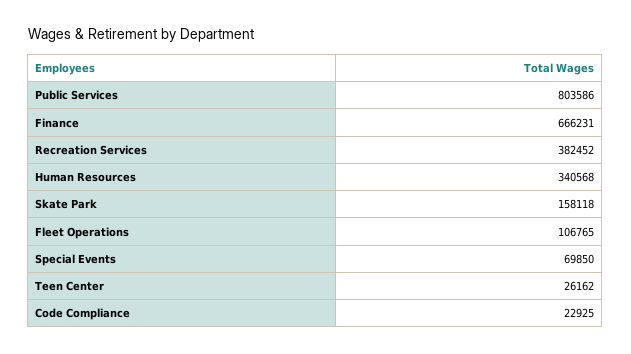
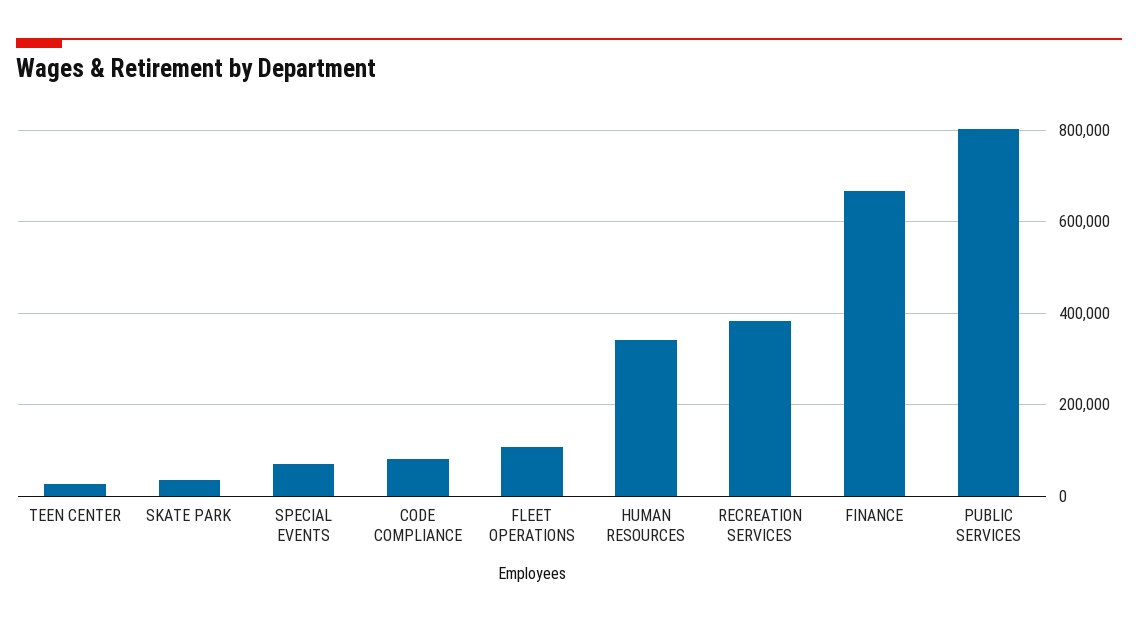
Skate Park: 158118 -> 40000
Code Compliance: 22925 -> 80000

